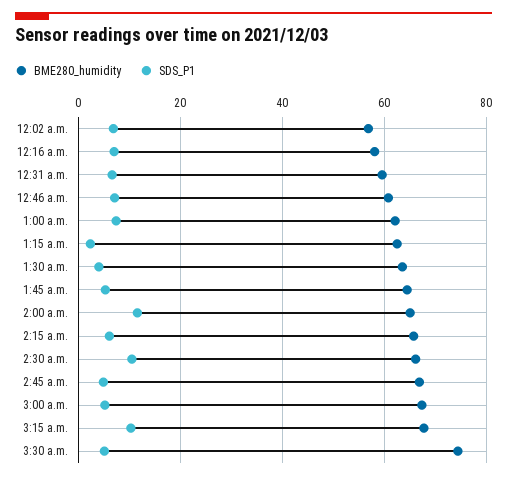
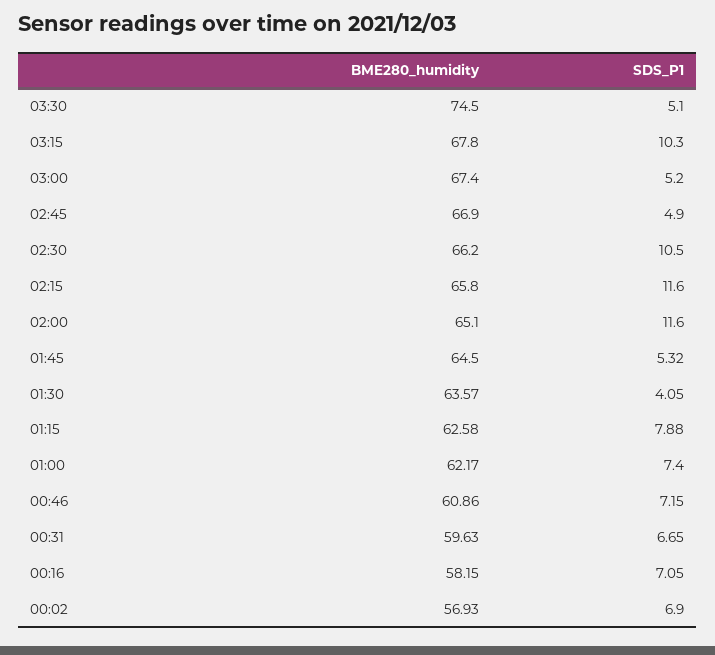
SDS_P1, 1:15 a.m.: 2 -> 7.88
SDS_P1, 2:15 a.m.: 6 -> 11.6

